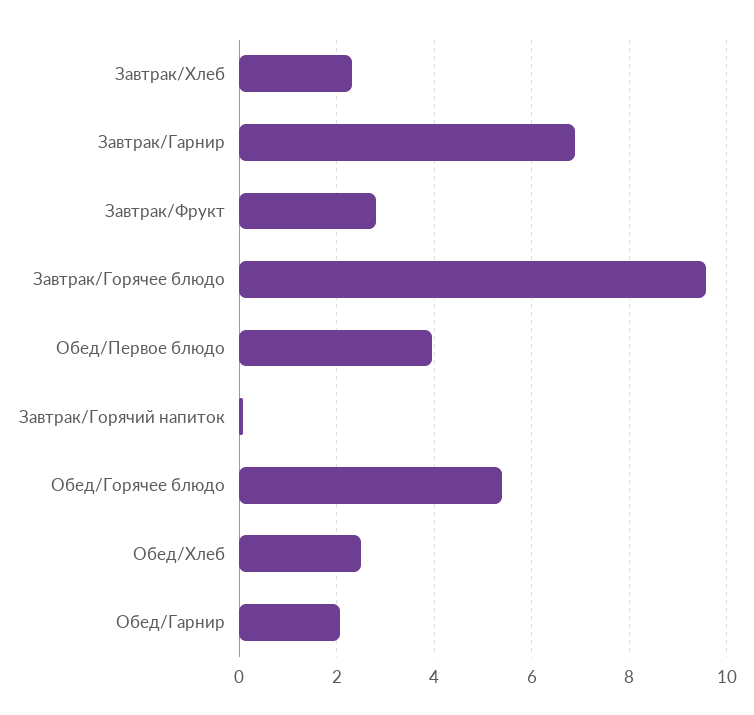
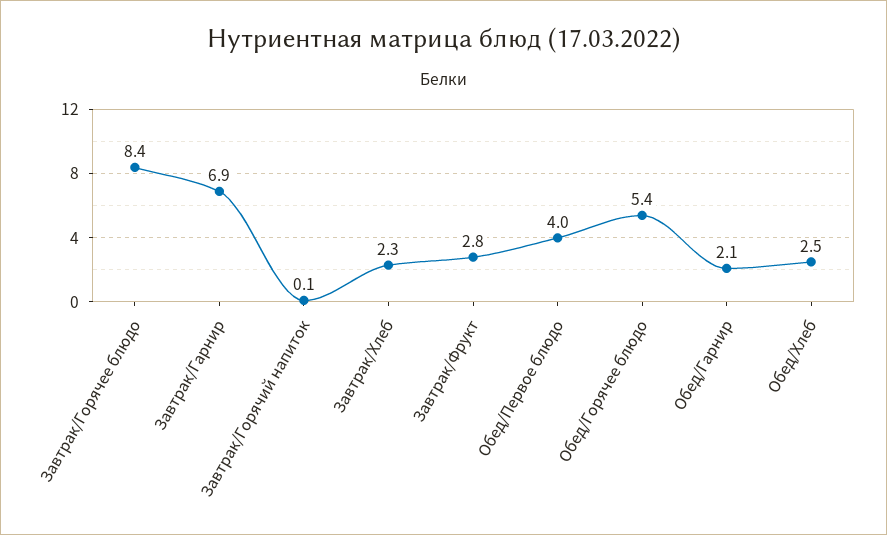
Завтрак/Горячее блюдо: 9.6 -> 8.4

